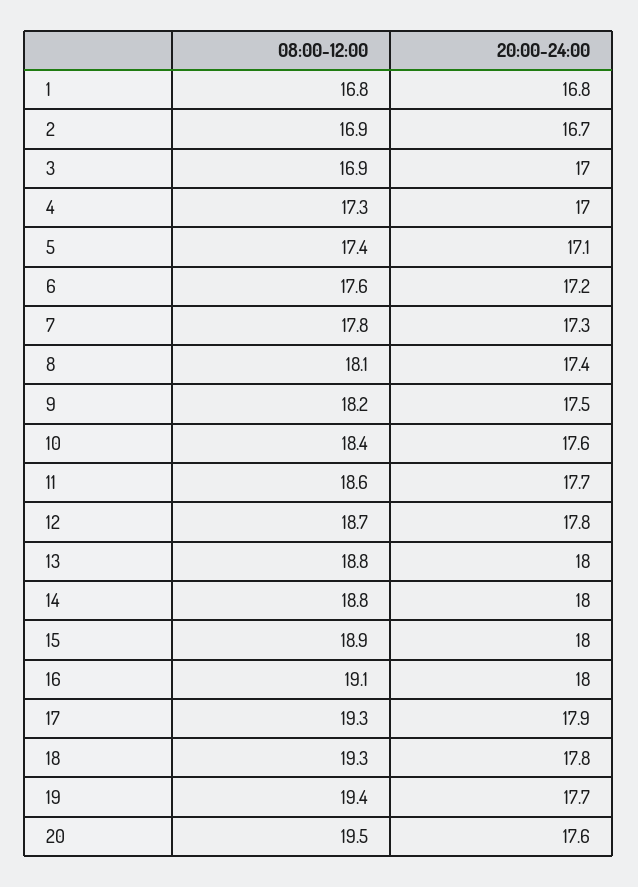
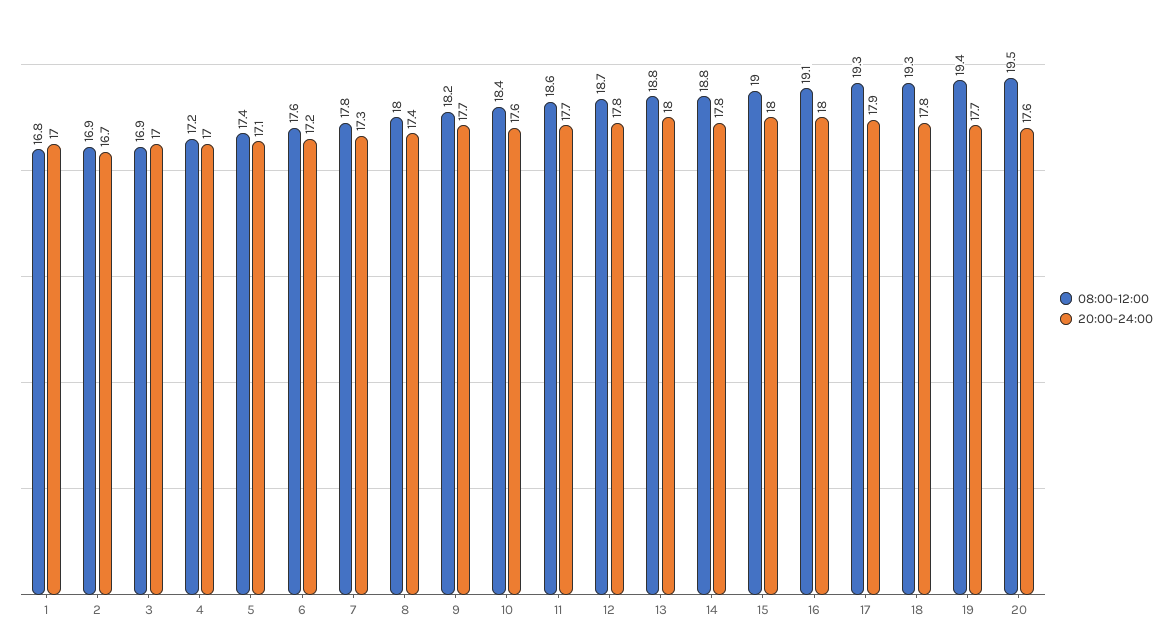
20:00-24:00, 1: 16.8 -> 17
08:00-12:00, 4: 17.3 -> 17.2
08:00-12:00, 8: 18.1 -> 18
20:00-24:00, 9: 17.5 -> 17.7
20:00-24:00, 14: 18 -> 17.8
08:00-12:00, 15: 18.9 -> 19

